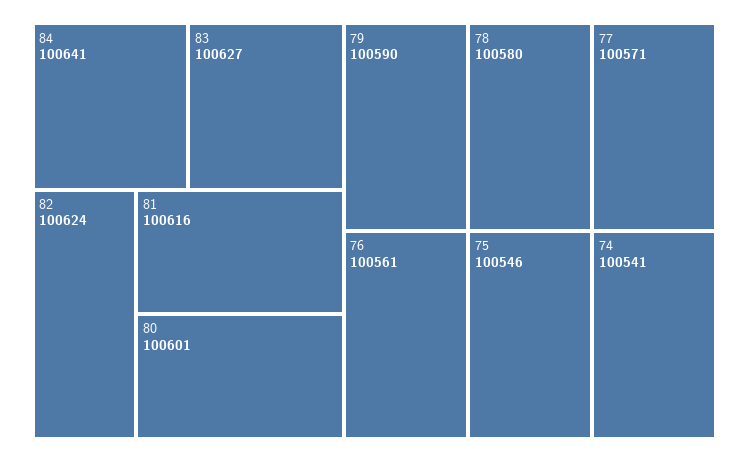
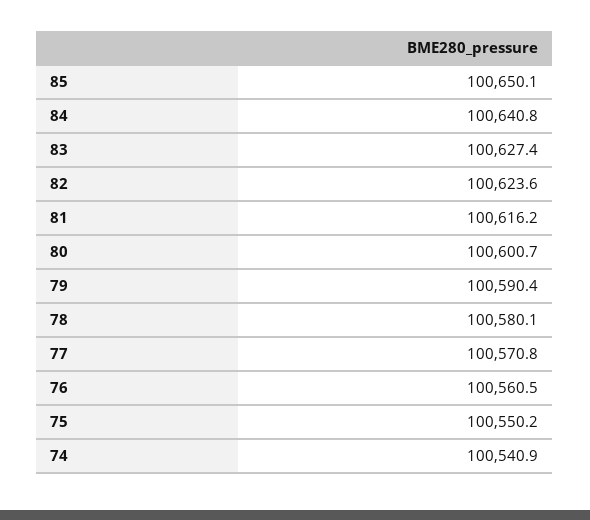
75: 100546 -> 100550.2
85: none -> 100650.1

